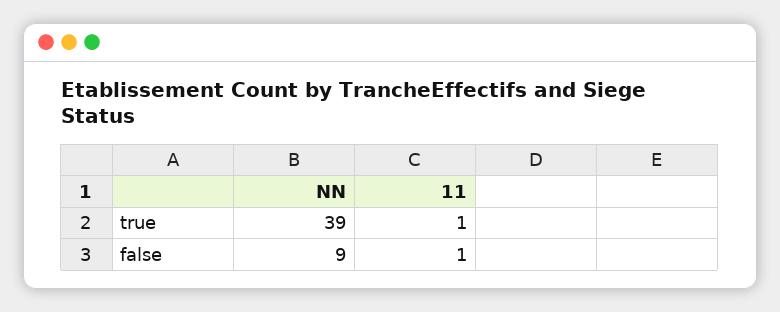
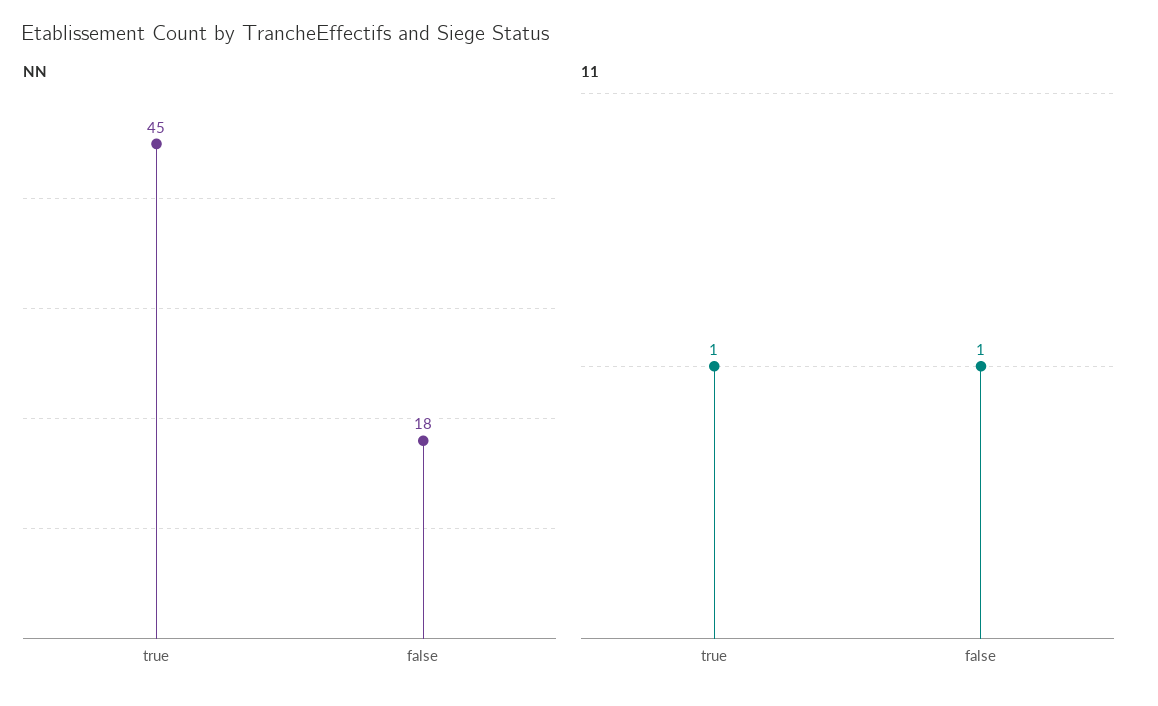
NN, true: 39 -> 45
NN, false: 9 -> 18

